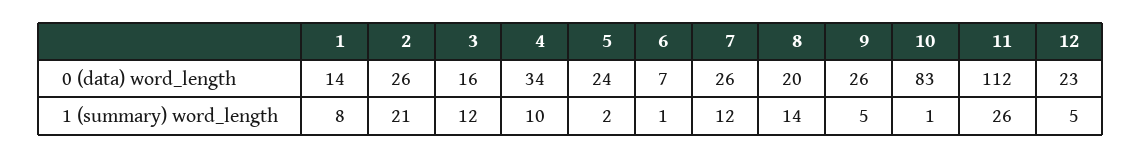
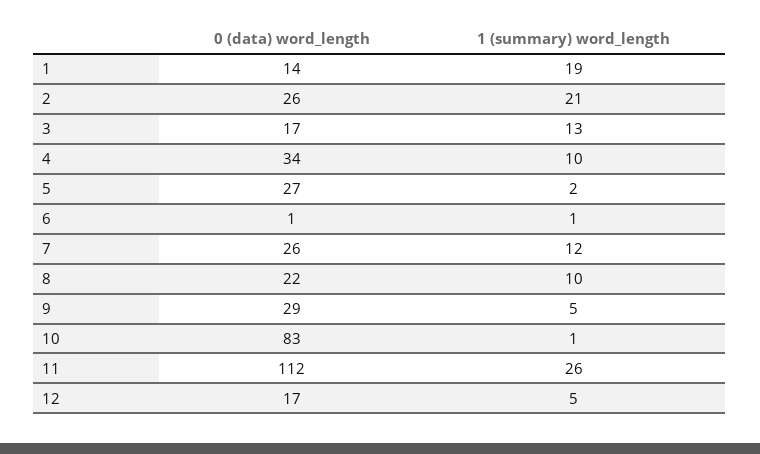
3, 0 (data) word_length: 16 -> 17
5, 0 (data) word_length: 24 -> 27
6, 0 (data) word_length: 7 -> 1
8, 0 (data) word_length: 20 -> 22
9, 0 (data) word_length: 26 -> 29
12, 0 (data) word_length: 23 -> 17
1, 1 (summary) word_length: 8 -> 19
3, 1 (summary) word_length: 12 -> 13
8, 1 (summary) word_length: 14 -> 10

